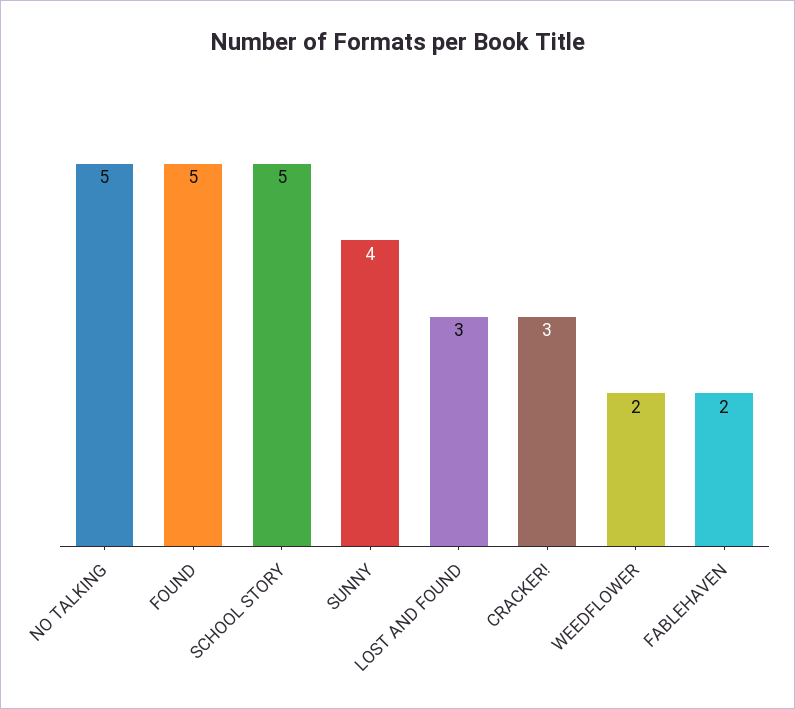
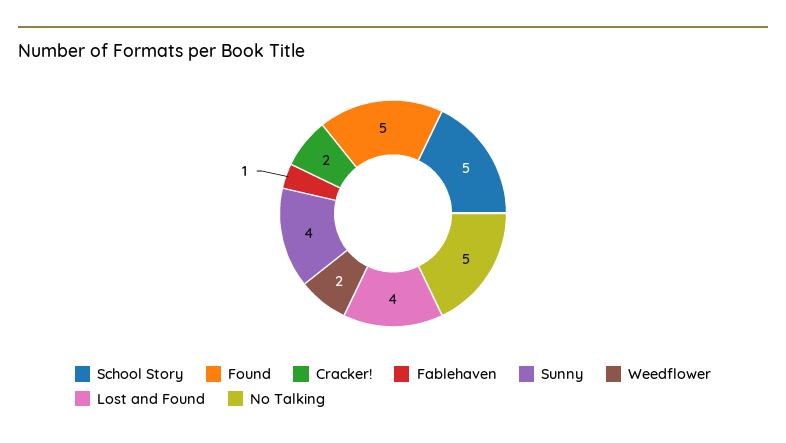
LOST AND FOUND: 3 -> 4
CRACKER!: 3 -> 2
FABLEHAVEN: 2 -> 1

